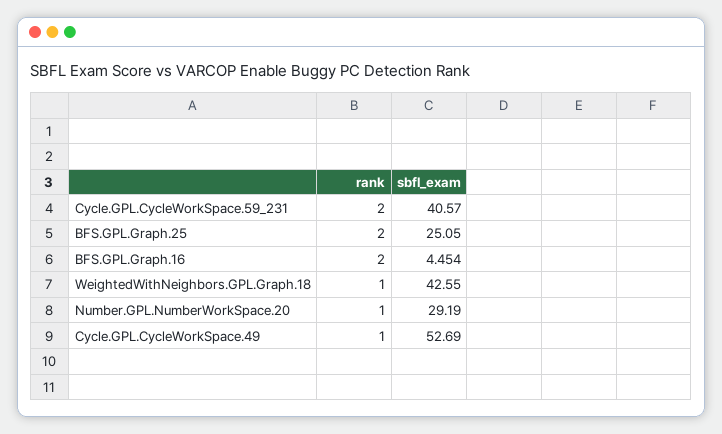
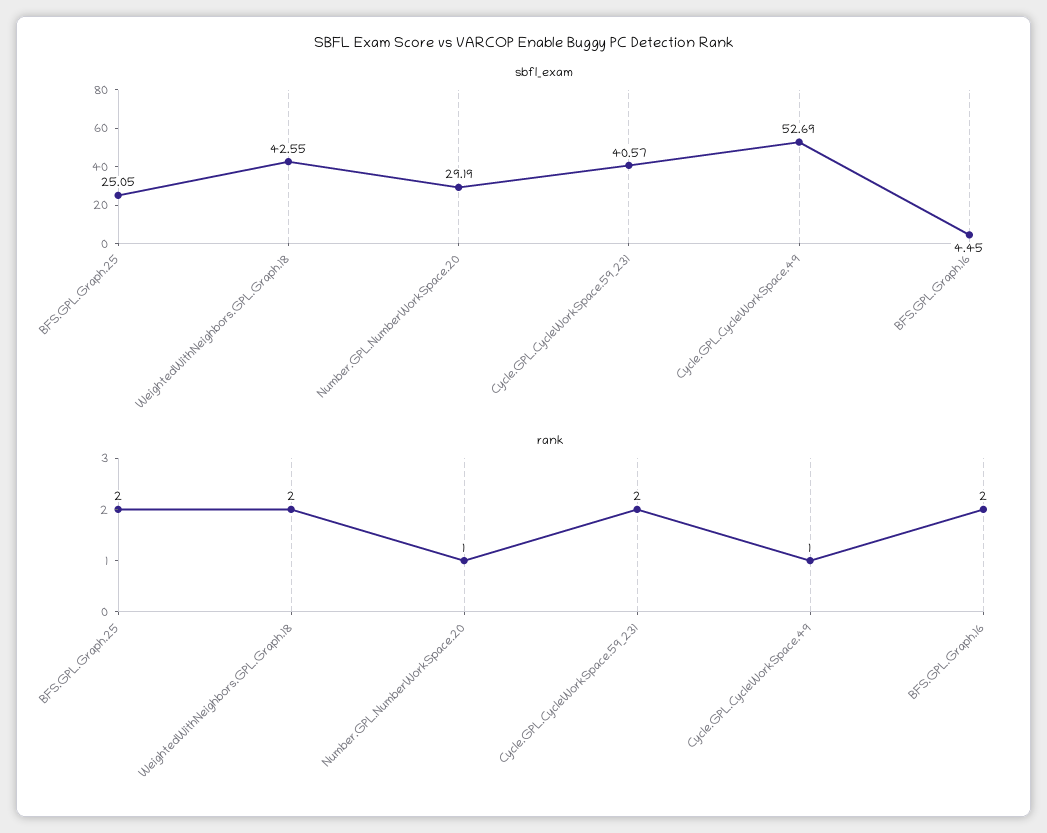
rank, WeightedWithNeighbors.GPL.Graph.18: 1 -> 2

